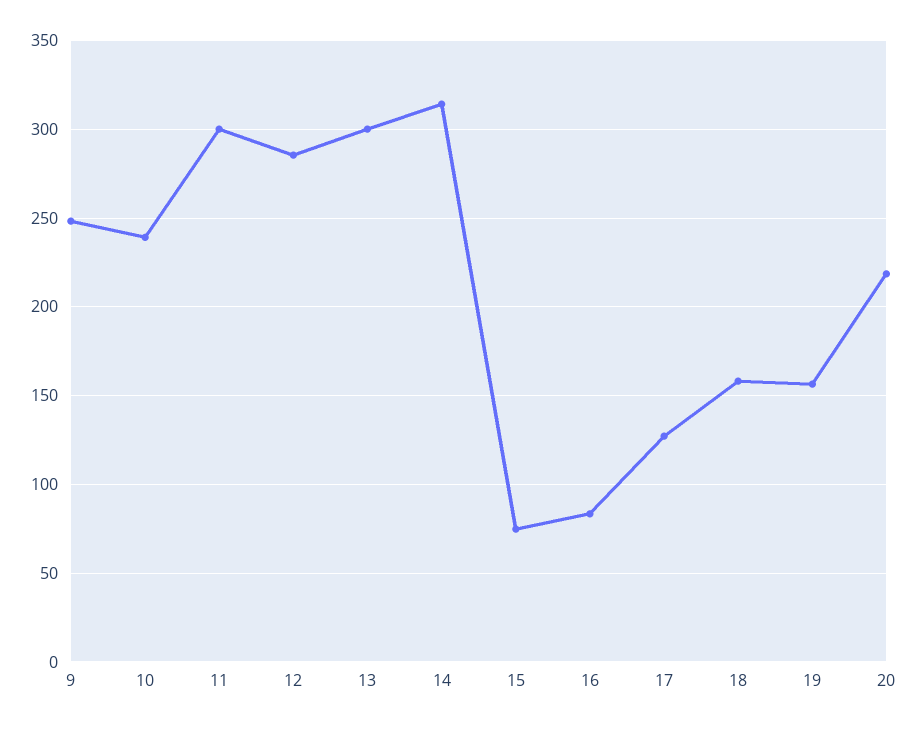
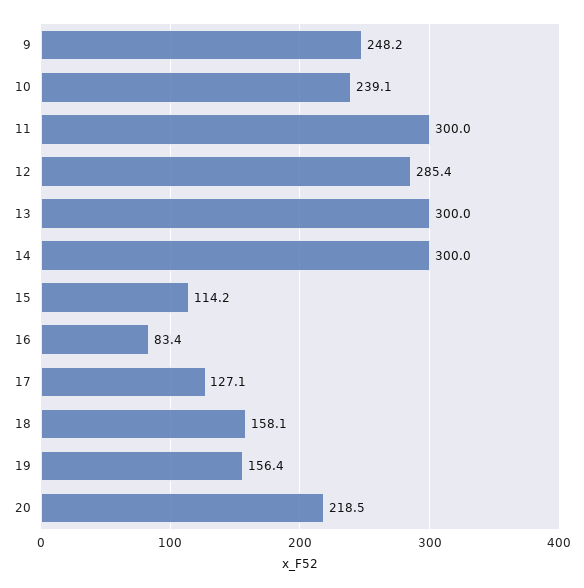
14: 315 -> 300
15: 75 -> 114.2

